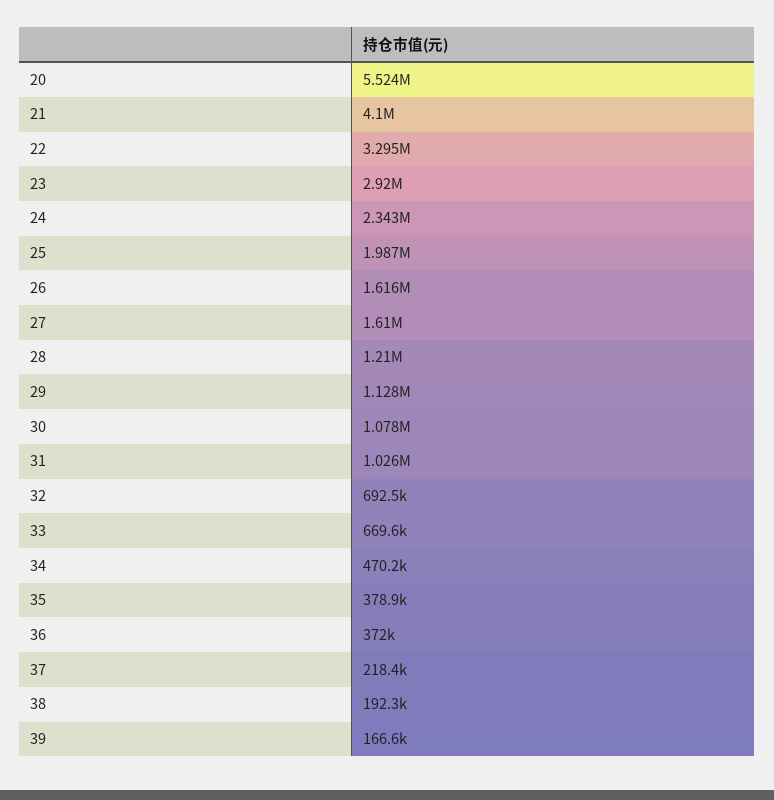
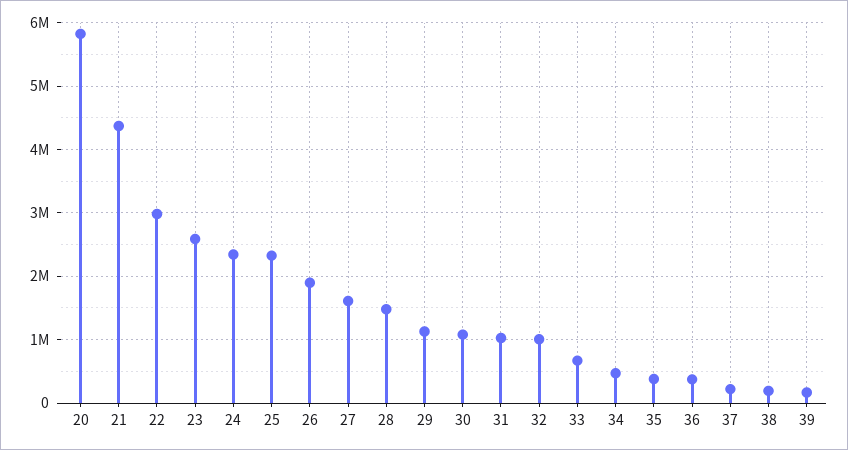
20: 5524000 -> 5800000
21: 4100000 -> 4400000
22: 3295000 -> 3000000
23: 2920000 -> 2600000
25: 1987000 -> 2300000
26: 1616000 -> 1900000
28: 1210000 -> 1500000
32: 692500 -> 1000000

